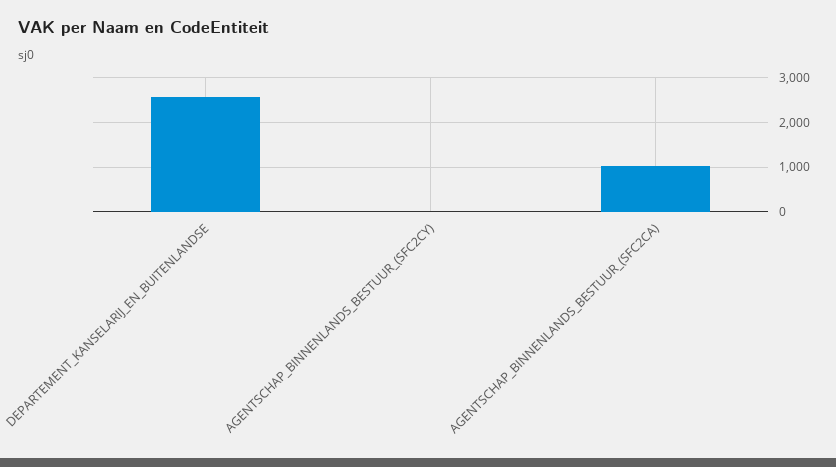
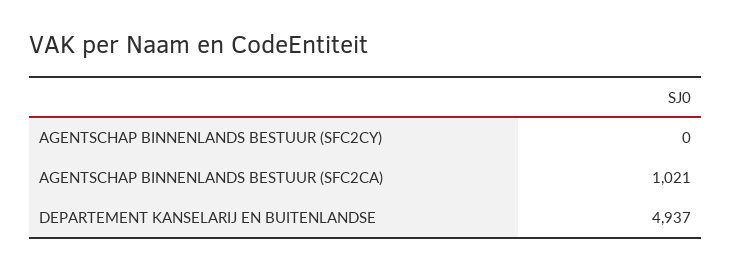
DEPARTEMENT_KANSELARIJ_EN_BUITENLANDSE: 2600 -> 4937

